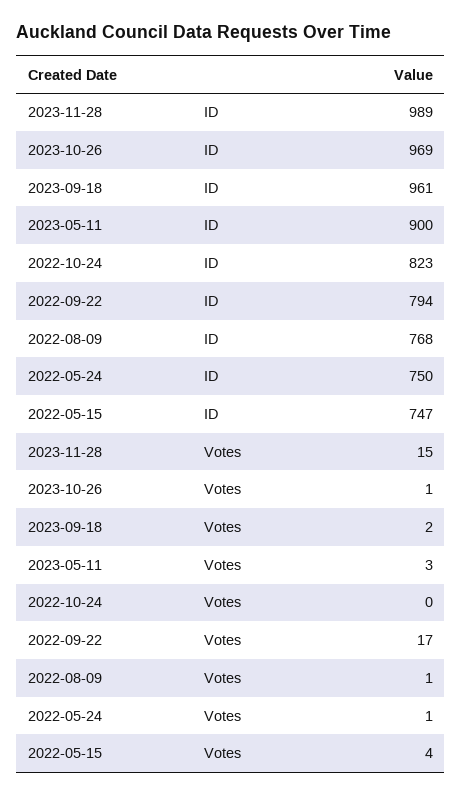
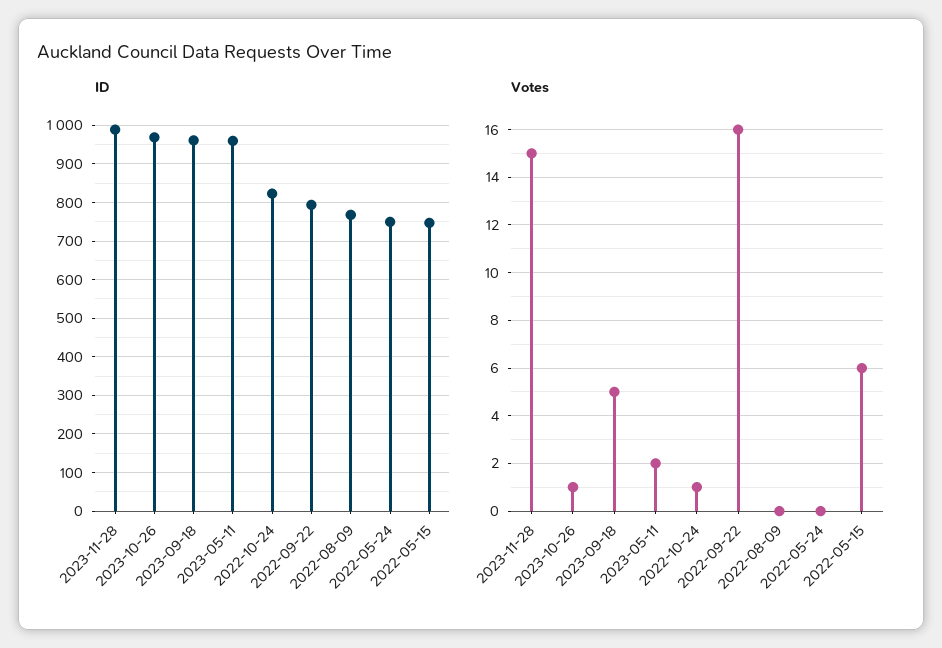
ID, 2023-05-11: 900 -> 960
Votes, 2023-09-18: 2 -> 5
Votes, 2023-05-11: 3 -> 2
Votes, 2022-10-24: 0 -> 1
Votes, 2022-09-22: 17 -> 16
Votes, 2022-08-09: 1 -> 0
Votes, 2022-05-24: 1 -> 0
Votes, 2022-05-15: 4 -> 6

